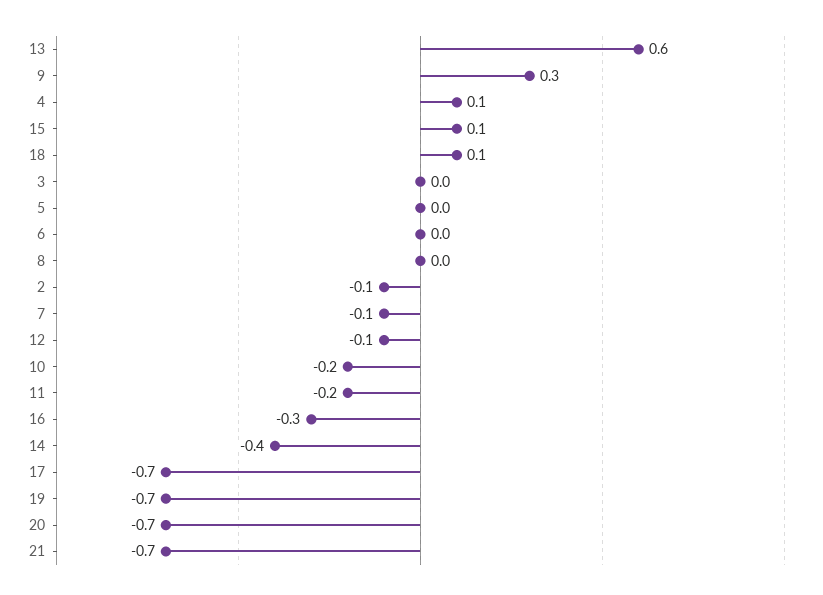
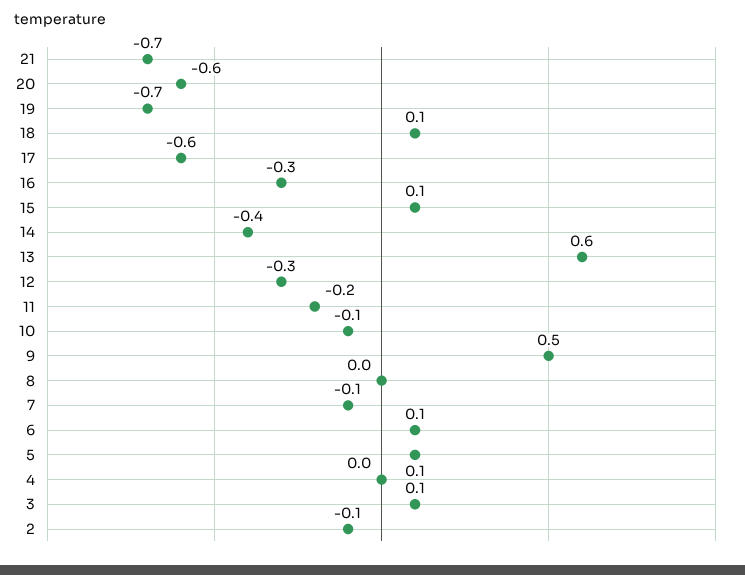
9: 0.3 -> 0.5
4: 0.1 -> 0
3: 0 -> 0.1
5: 0 -> 0.1
6: 0 -> 0.1
12: -0.1 -> -0.3
10: -0.2 -> -0.1
17: -0.7 -> -0.6
20: -0.7 -> -0.6

